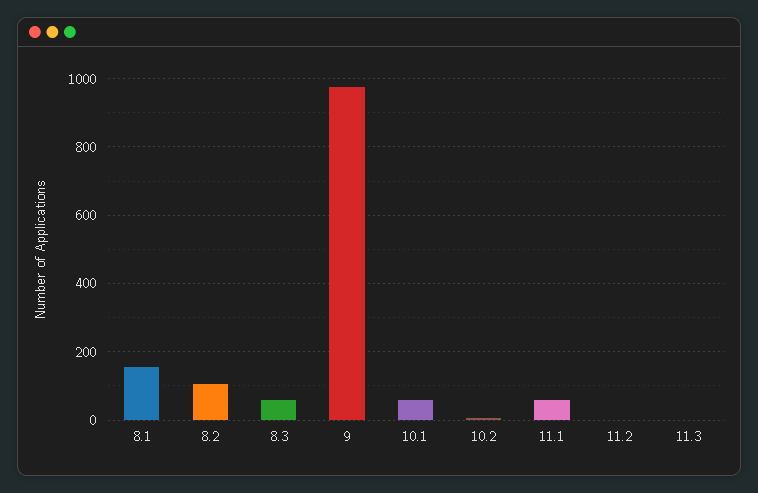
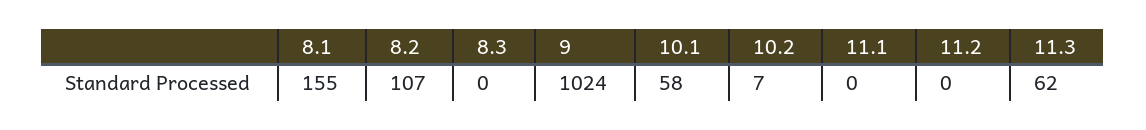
8.3: 60 -> 0
9: 980 -> 1024
11.1: 60 -> 0
11.3: 0 -> 62

